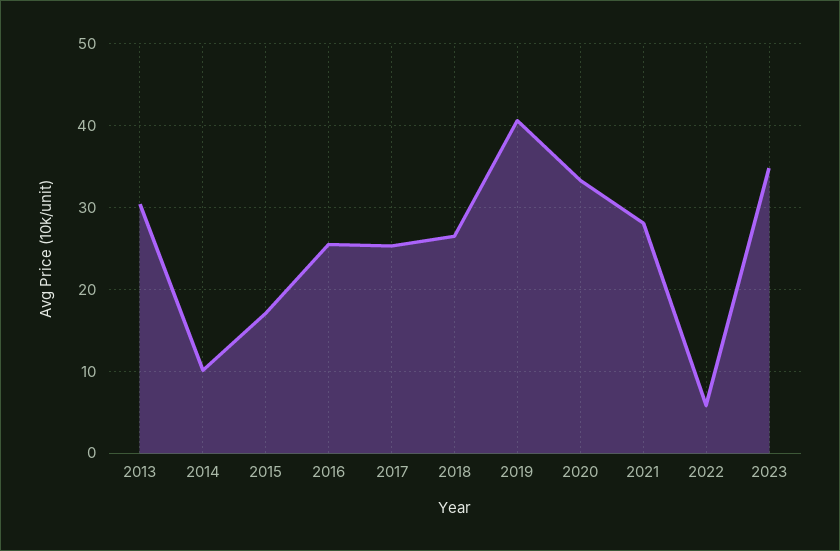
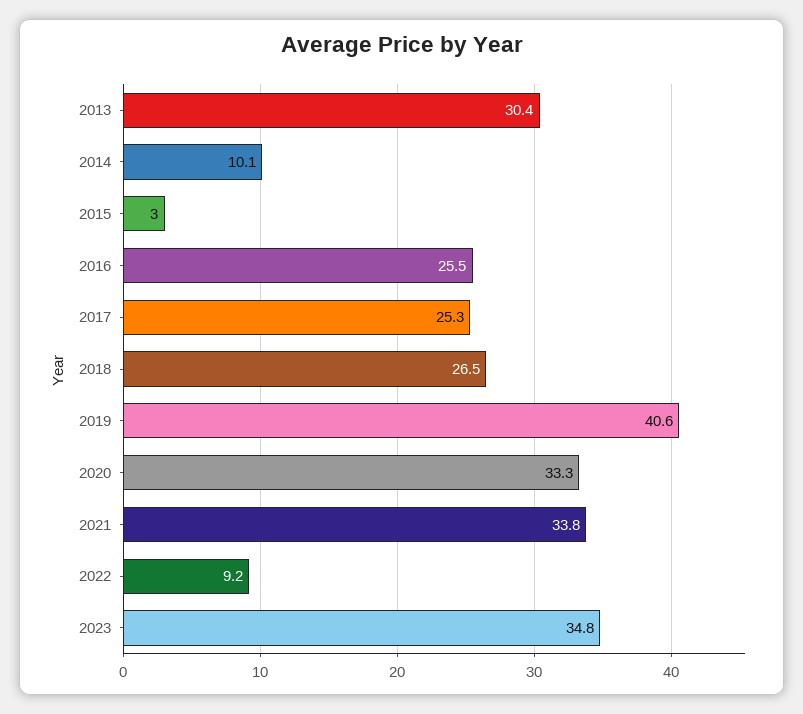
2015: 17 -> 3
2021: 28 -> 33.8
2022: 6 -> 9.2

